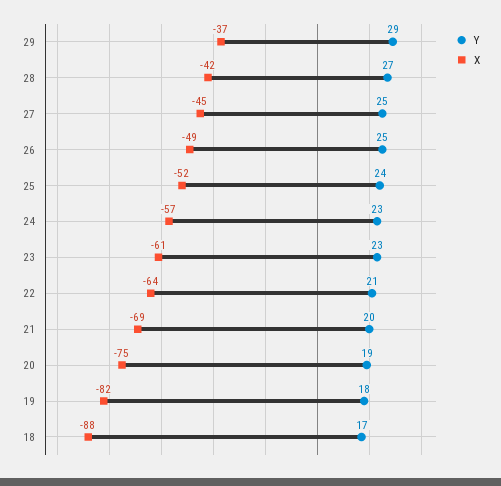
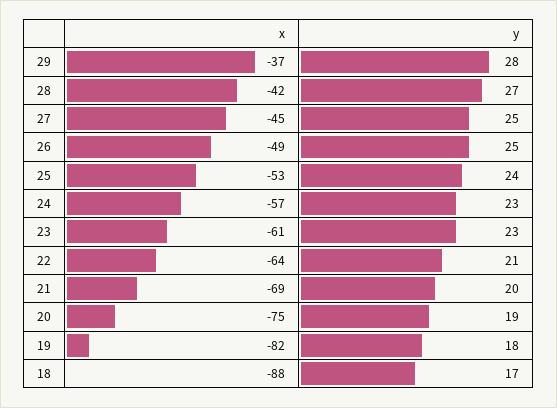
Y, 29: 29 -> 28
X, 25: -52 -> -53

